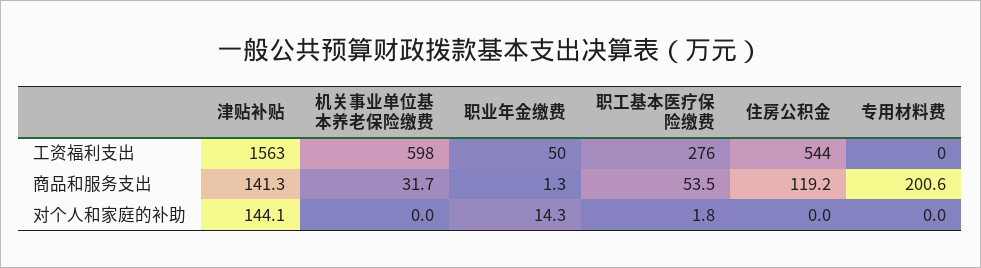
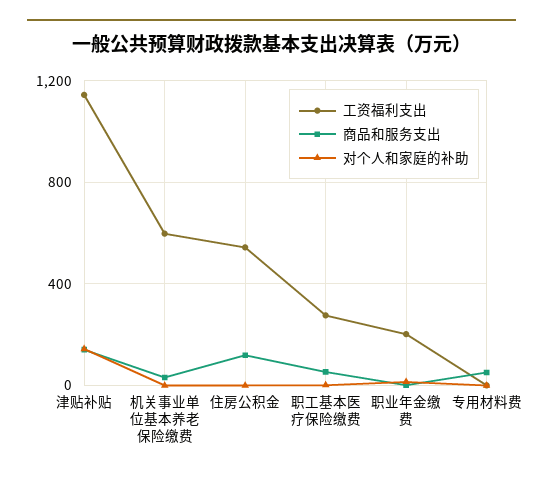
工资福利支出, 津贴补贴: 1563 -> 1150
工资福利支出, 职业年金缴费: 50 -> 200
商品和服务支出, 专用材料费: 200.6 -> 50

